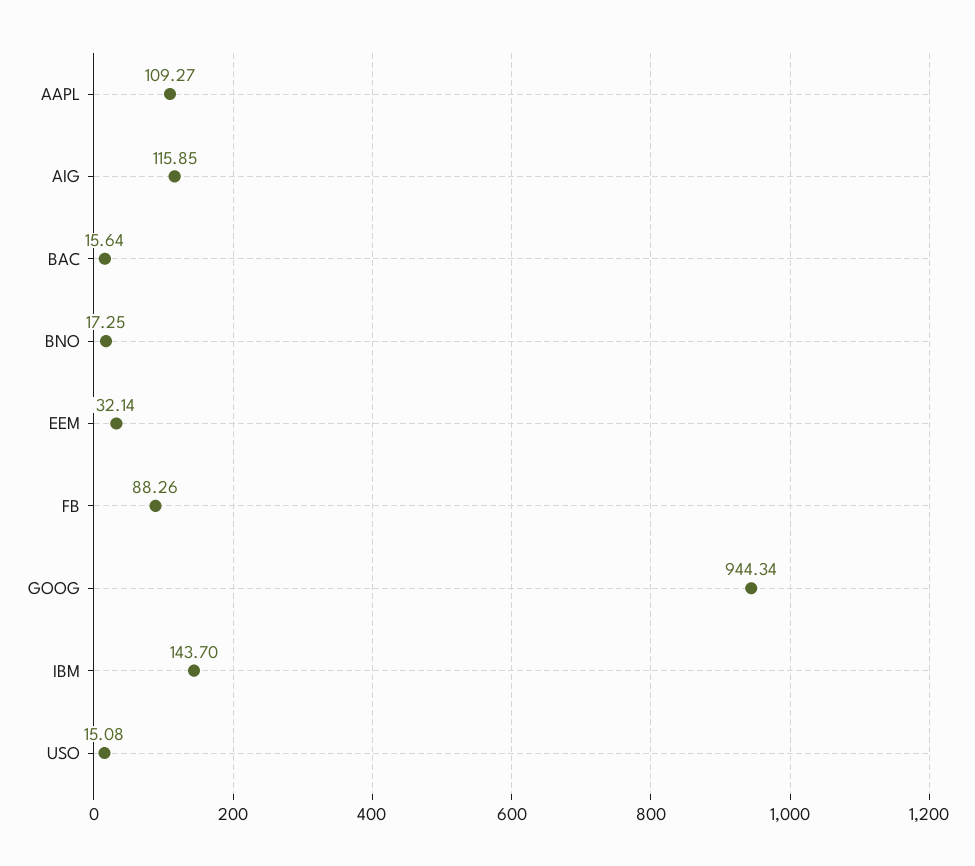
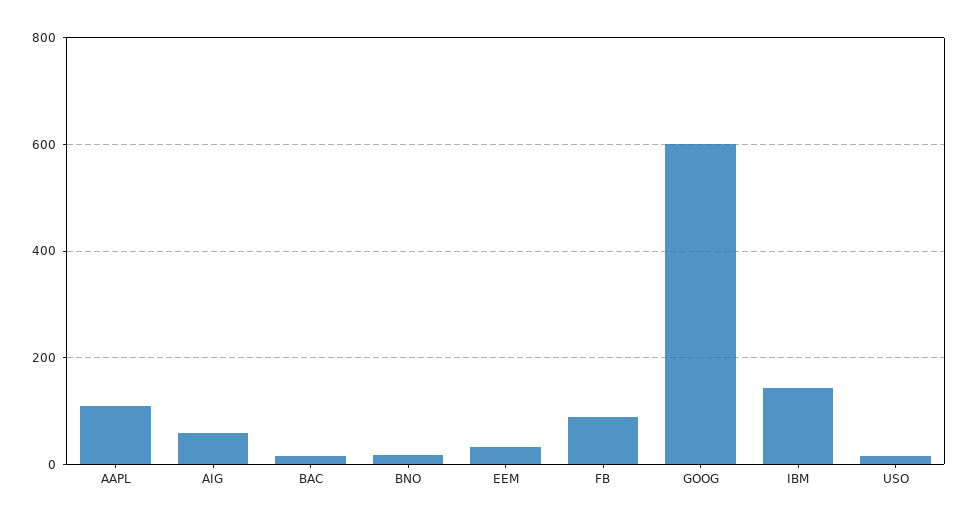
AIG: 115.85 -> 60
GOOG: 944.34 -> 600

